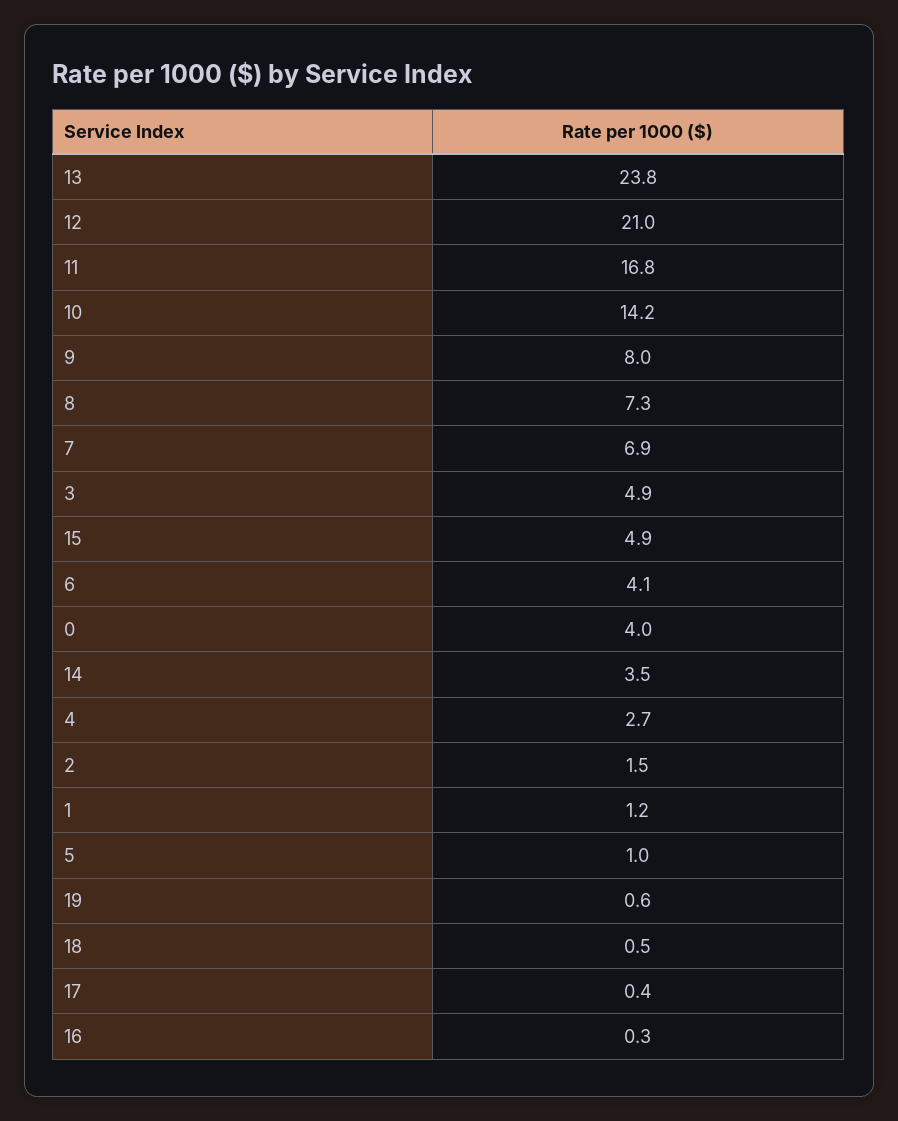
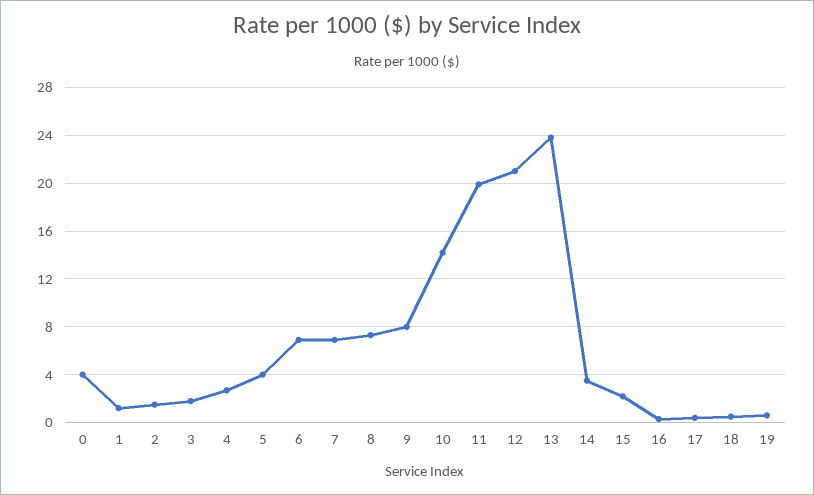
11: 16.8 -> 20
3: 4.9 -> 2
15: 4.9 -> 2
6: 4.1 -> 7
5: 1 -> 4

